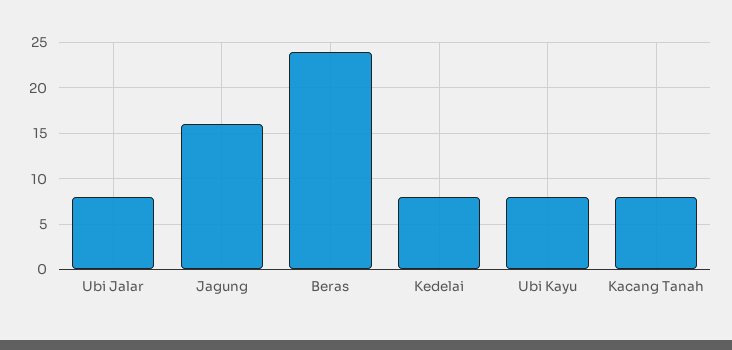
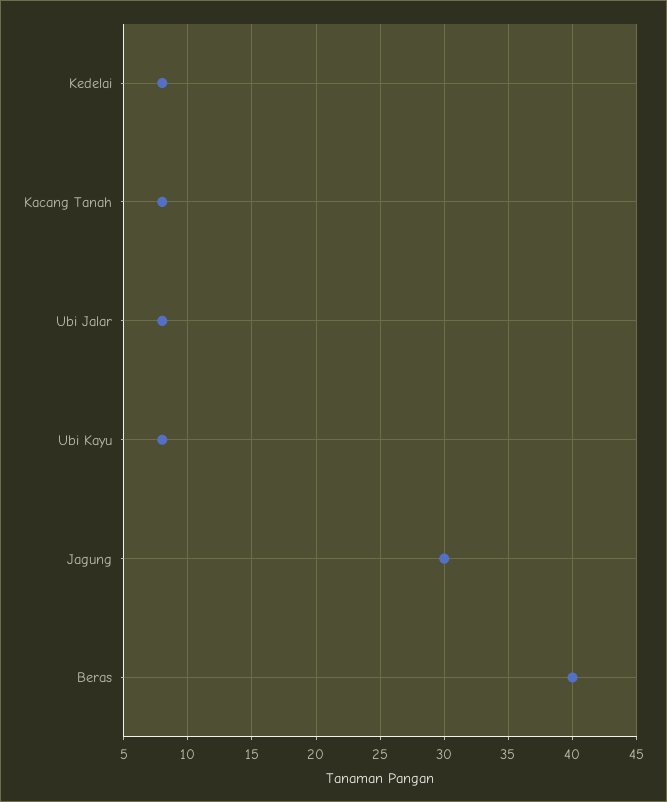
Jagung: 16 -> 30
Beras: 24 -> 40

